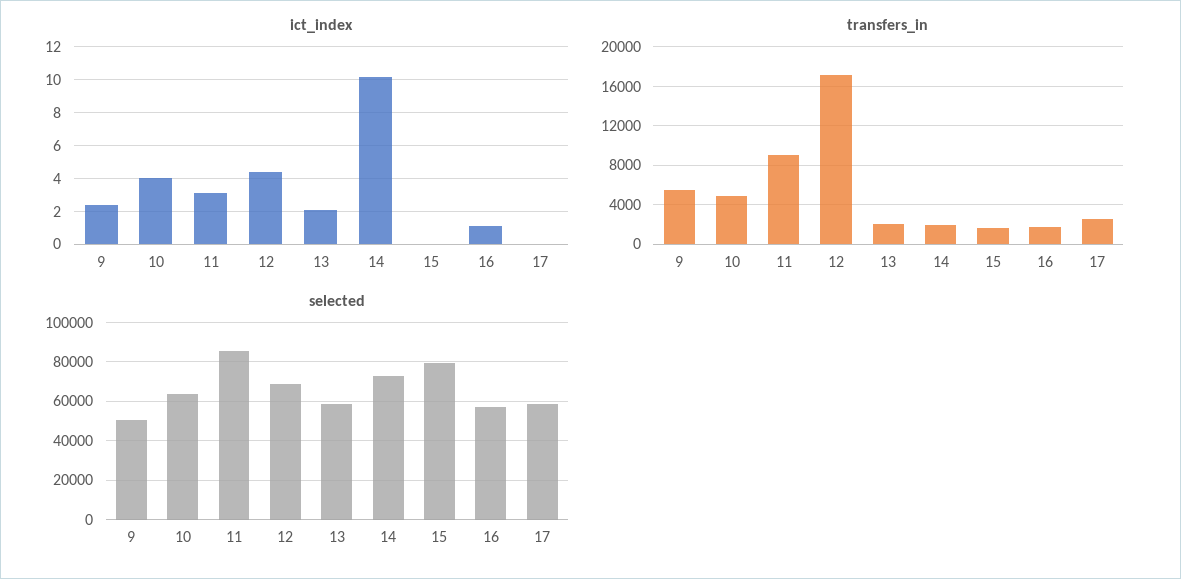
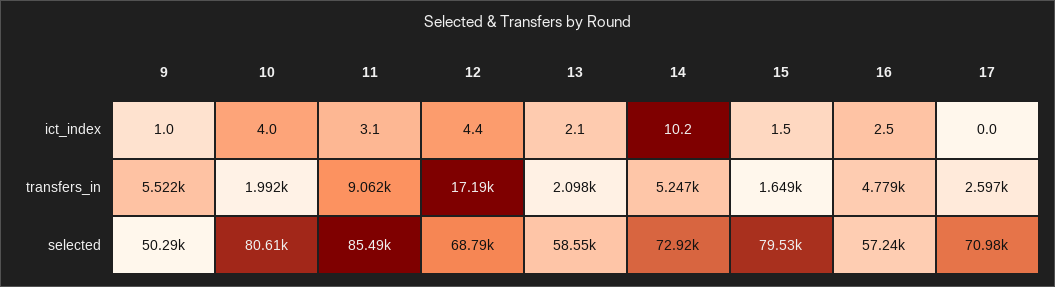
ict_index, 9: 2.5 -> 1
ict_index, 15: 0 -> 1.5
ict_index, 16: 1 -> 2.5
transfers_in, 10: 5000 -> 1992
transfers_in, 14: 2000 -> 5247
transfers_in, 16: 2000 -> 4779
selected, 10: 65000 -> 80610
selected, 17: 60000 -> 70980

